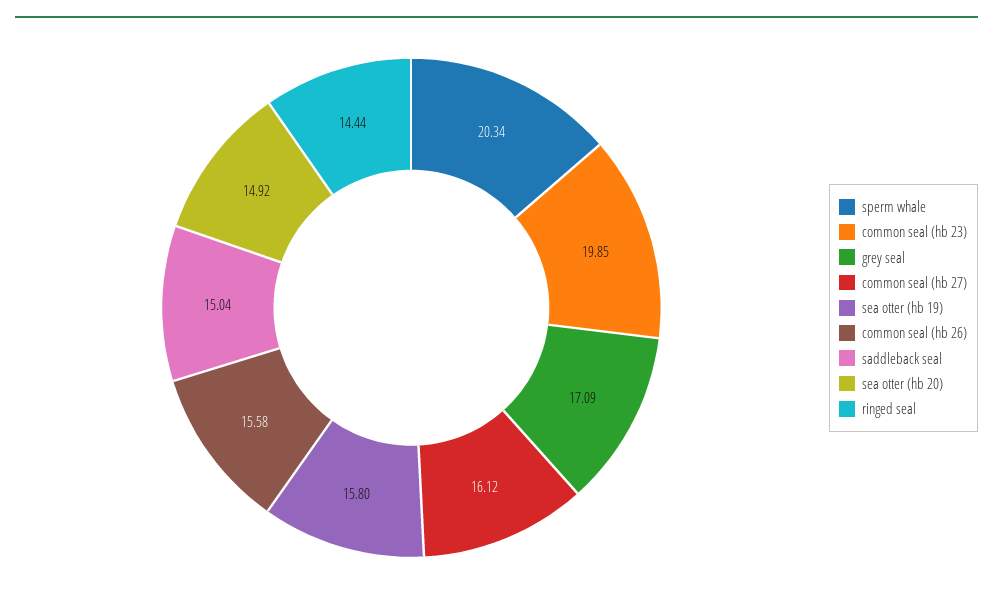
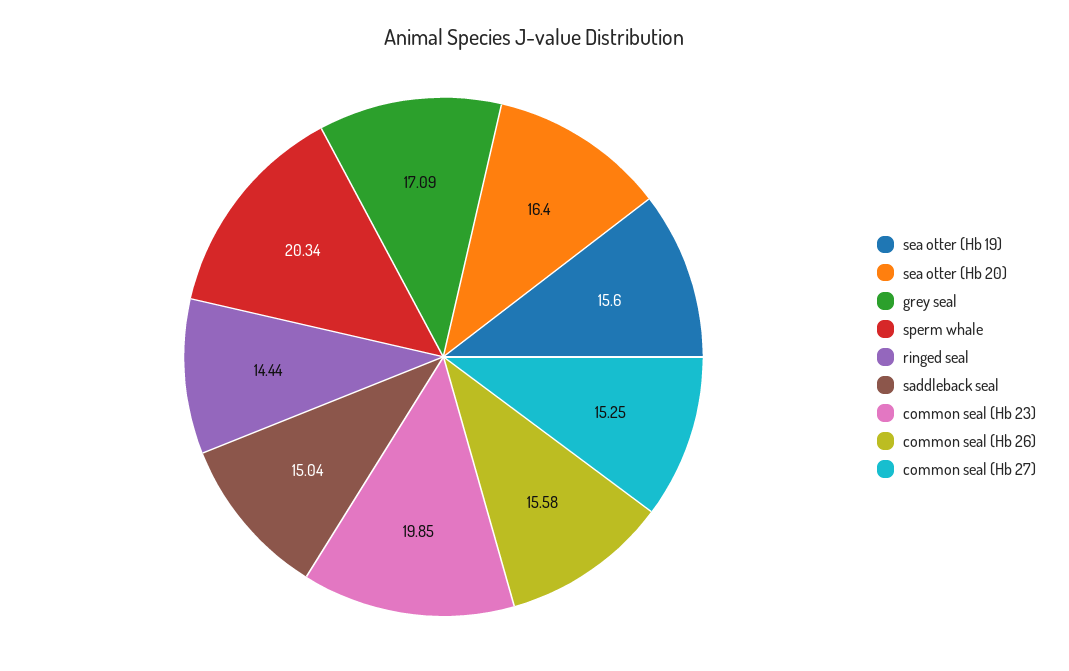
common seal (hb 27): 16.12 -> 15.25
sea otter (hb 19): 15.8 -> 15.6
sea otter (hb 20): 14.92 -> 16.4

